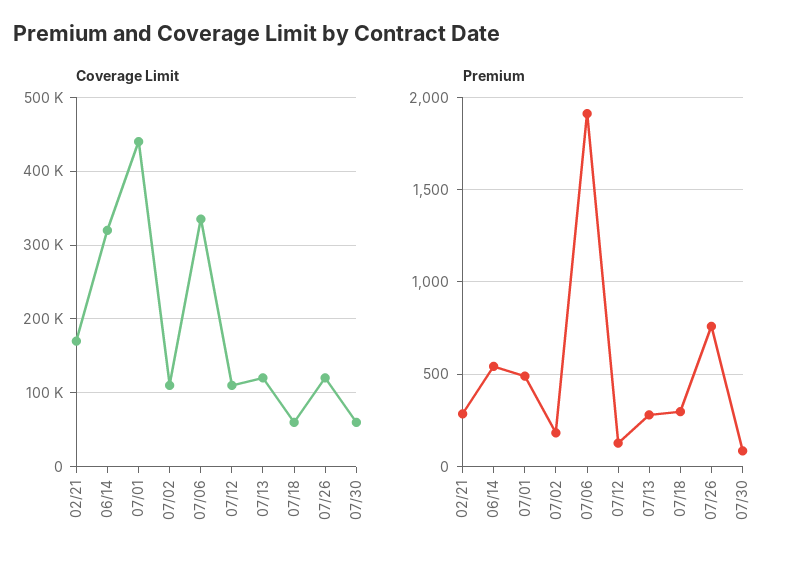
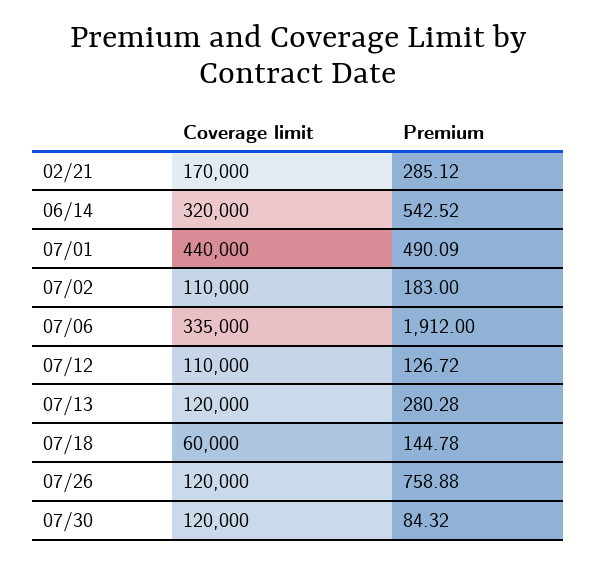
Coverage Limit, 07/30: 60000 -> 120000
Premium, 07/18: 300 -> 144.78

